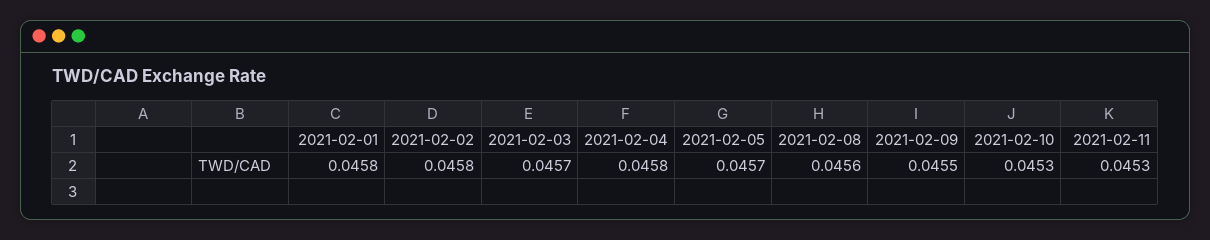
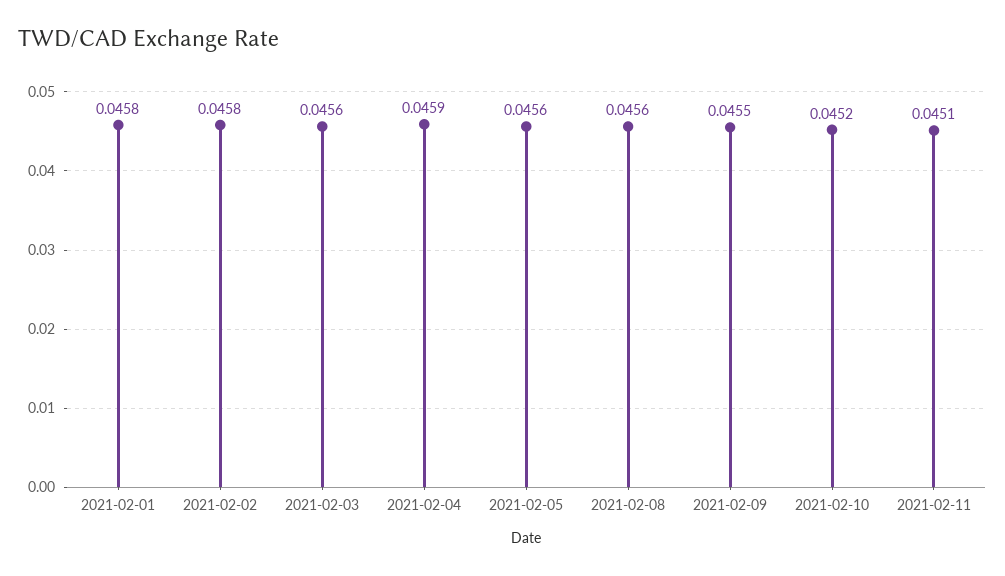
2021-02-03: 0.0457 -> 0.0456
2021-02-04: 0.0458 -> 0.0459
2021-02-05: 0.0457 -> 0.0456
2021-02-10: 0.0453 -> 0.0452
2021-02-11: 0.0453 -> 0.0451

